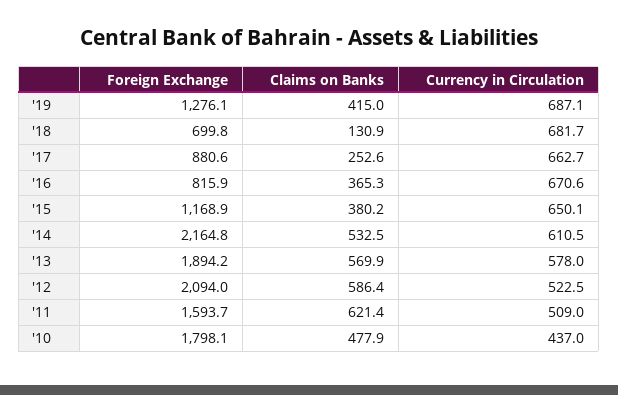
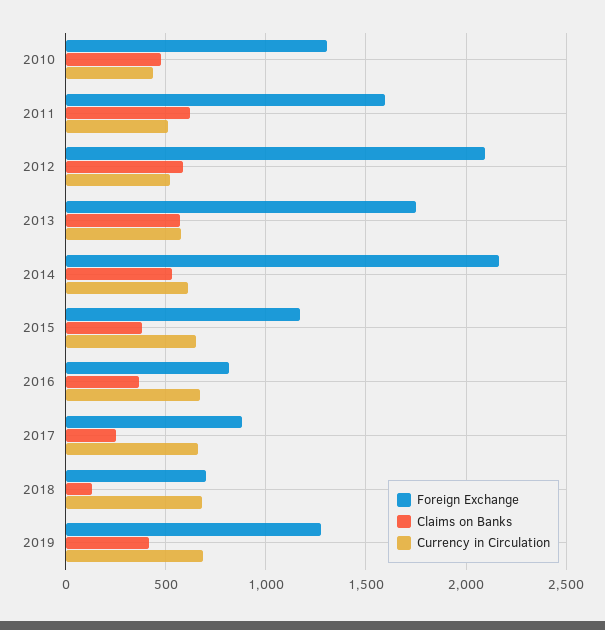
Foreign Exchange, '13: 1894.2 -> 1750
Foreign Exchange, '10: 1798.1 -> 1300

